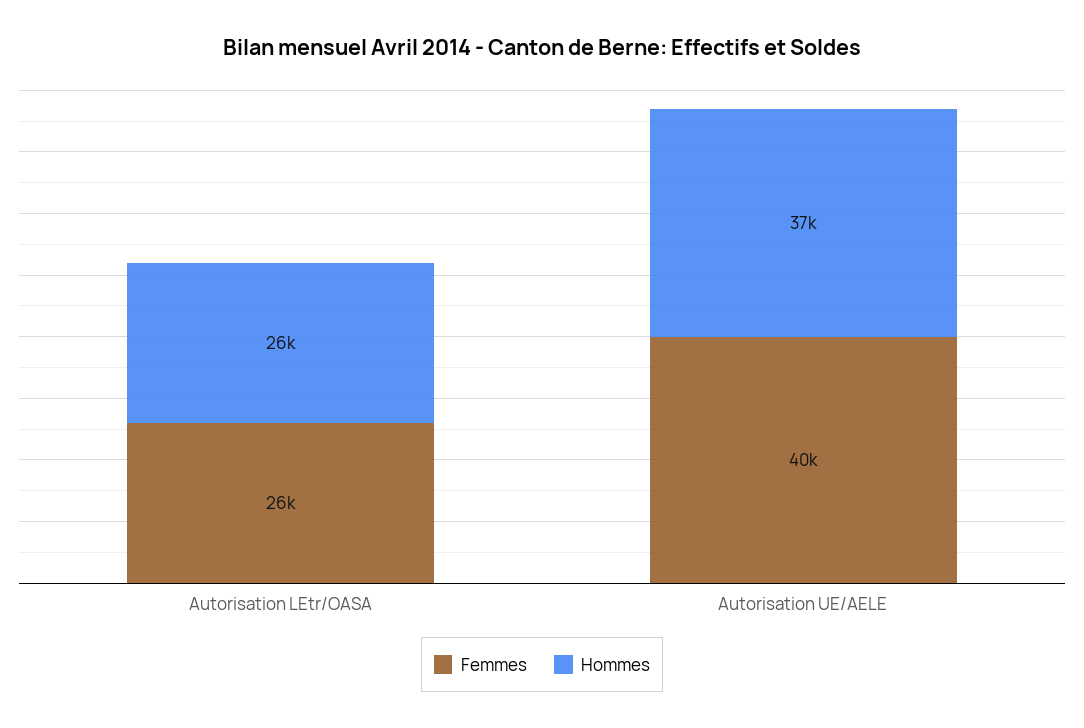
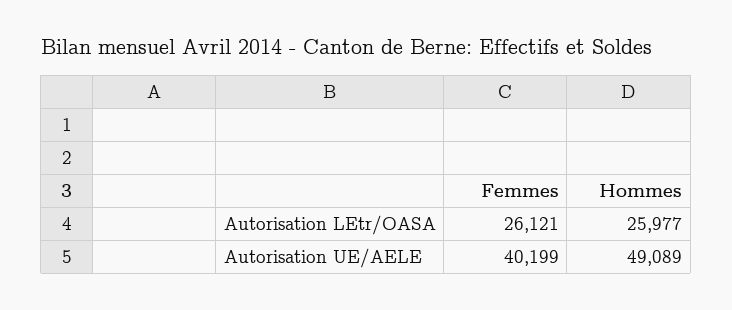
Hommes, Autorisation UE/AELE: 37000 -> 49089

